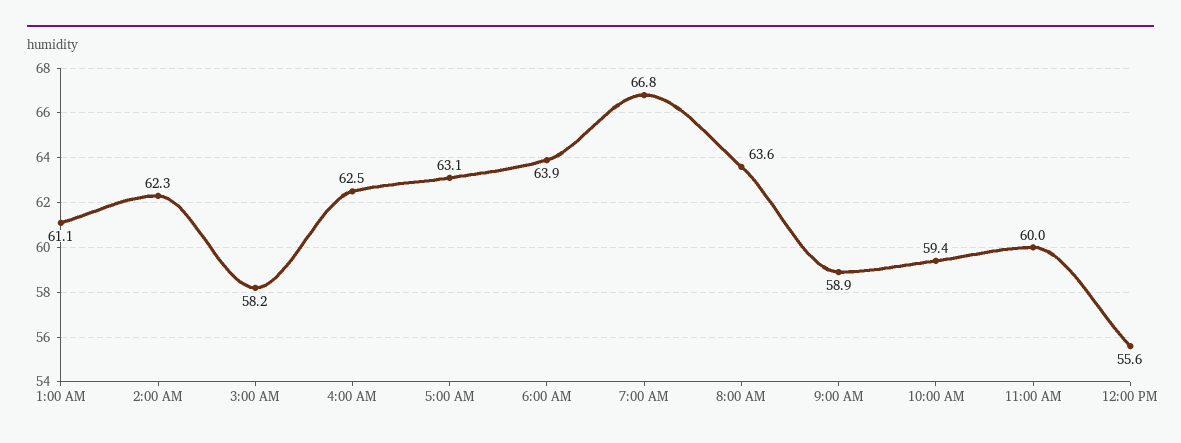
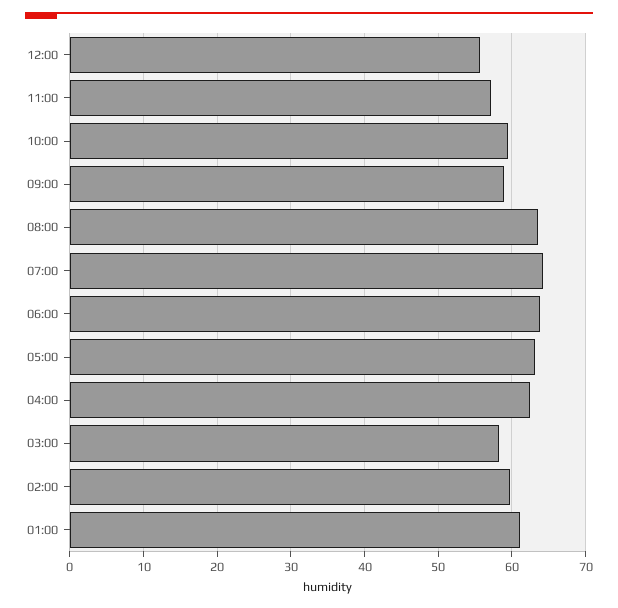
2:00 AM: 62.3 -> 60
7:00 AM: 66.8 -> 64
11:00 AM: 60 -> 57

